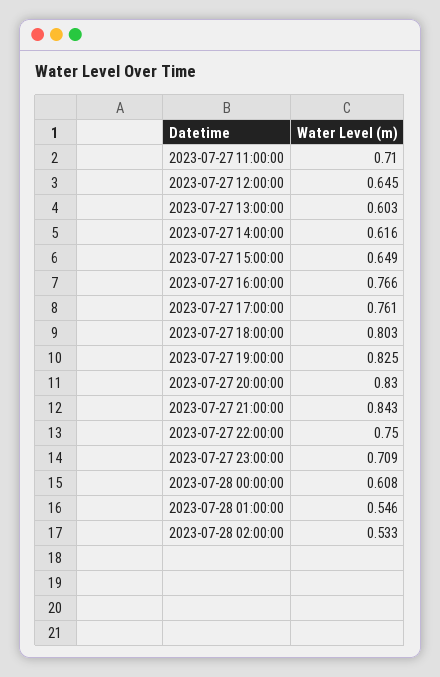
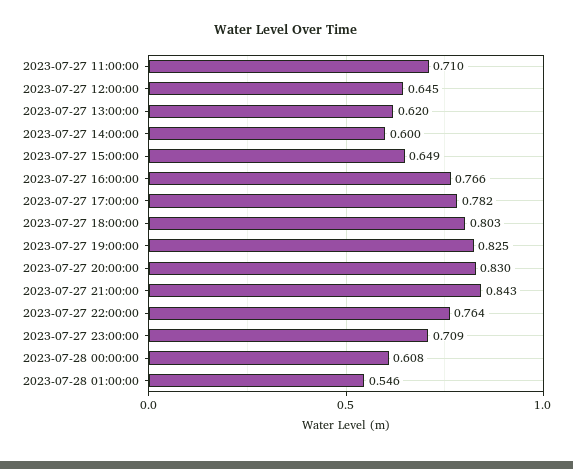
2023-07-27 13:00:00: 0.603 -> 0.62
2023-07-27 14:00:00: 0.616 -> 0.6
2023-07-27 17:00:00: 0.761 -> 0.782
2023-07-27 22:00:00: 0.75 -> 0.764
2023-07-28 02:00:00: 0.533 -> none

